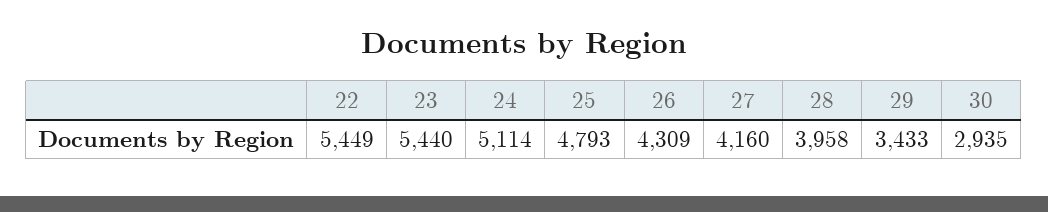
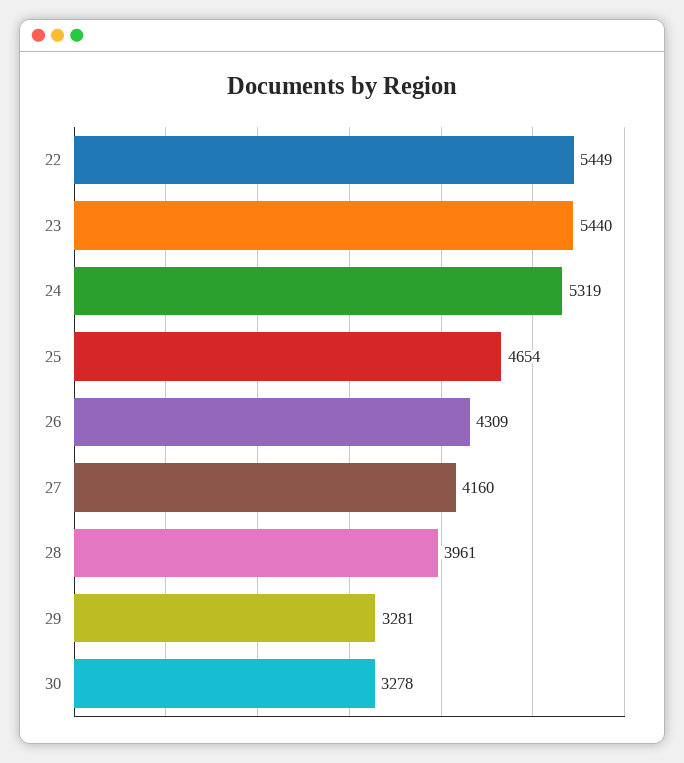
24: 5114 -> 5319
25: 4793 -> 4654
28: 3958 -> 3961
29: 3433 -> 3281
30: 2935 -> 3278

